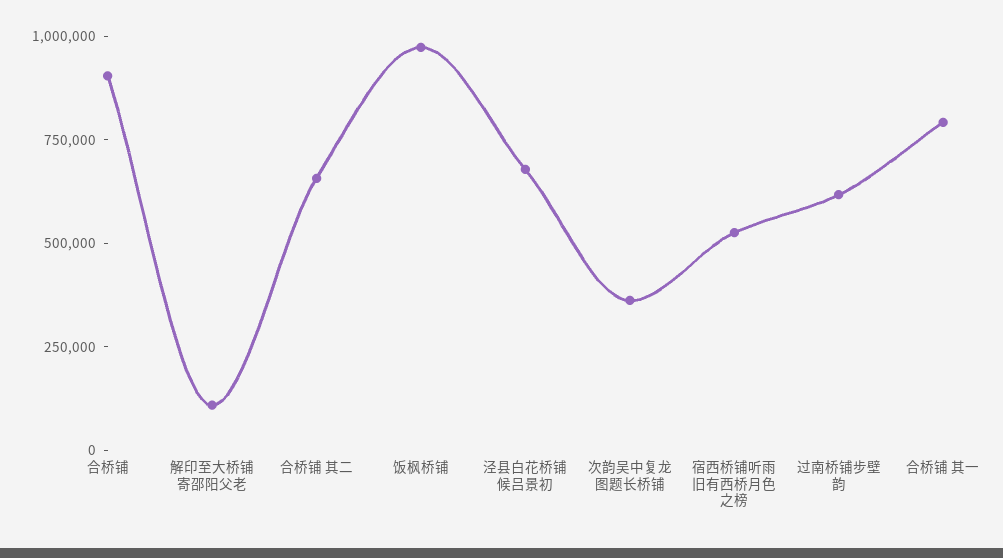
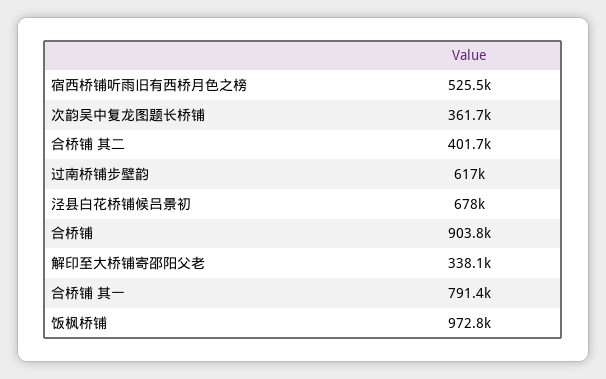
解印至大桥铺寄邵阳父老: 100000 -> 338100
合桥铺 其二: 650000 -> 401700

